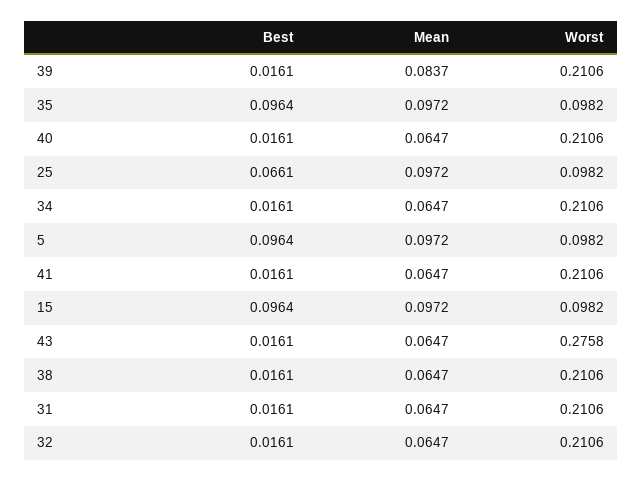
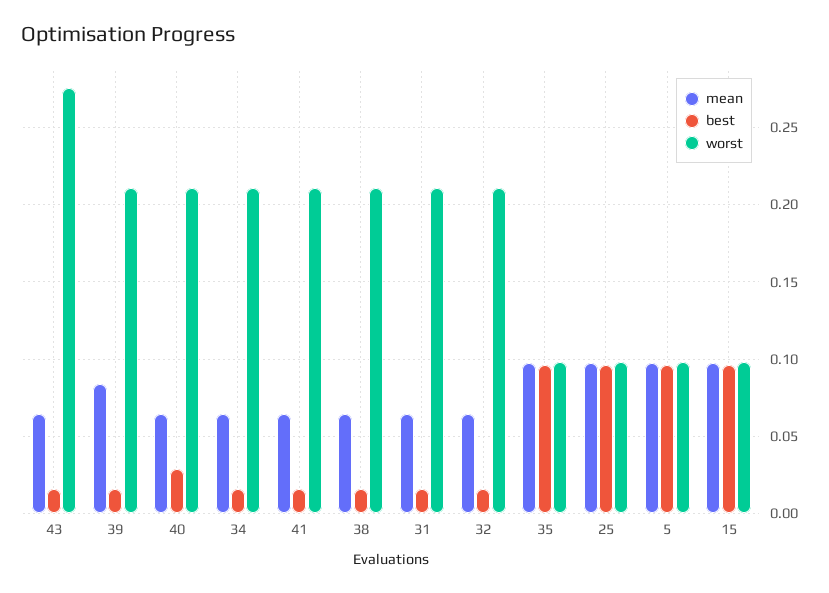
Best, 40: 0.0161 -> 0.03
Best, 25: 0.0661 -> 0.095

